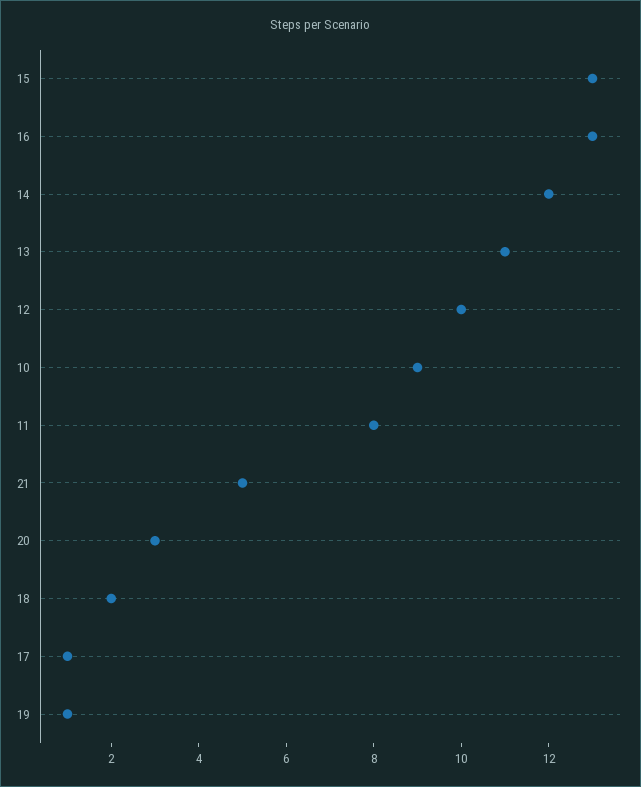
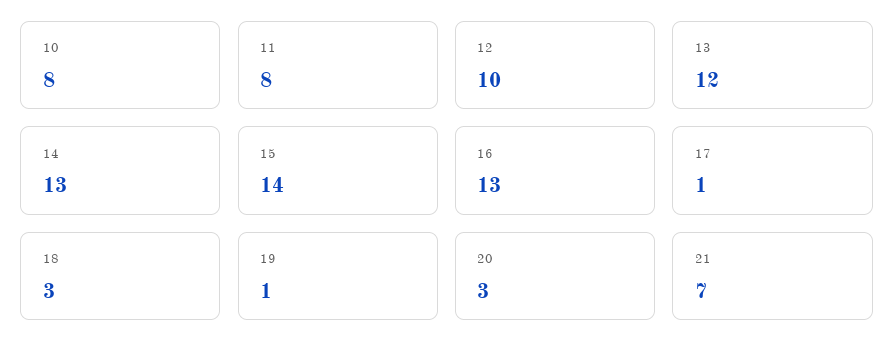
15: 13 -> 14
14: 12 -> 13
13: 11 -> 12
10: 9 -> 8
21: 5 -> 7
18: 2 -> 3

